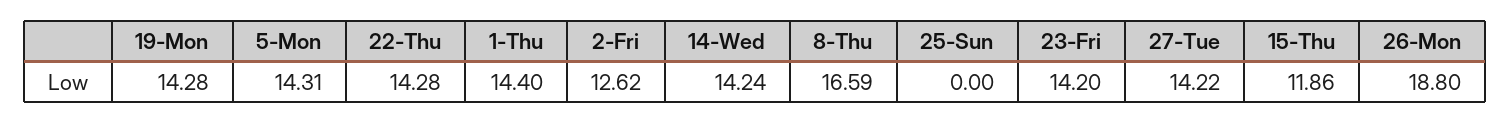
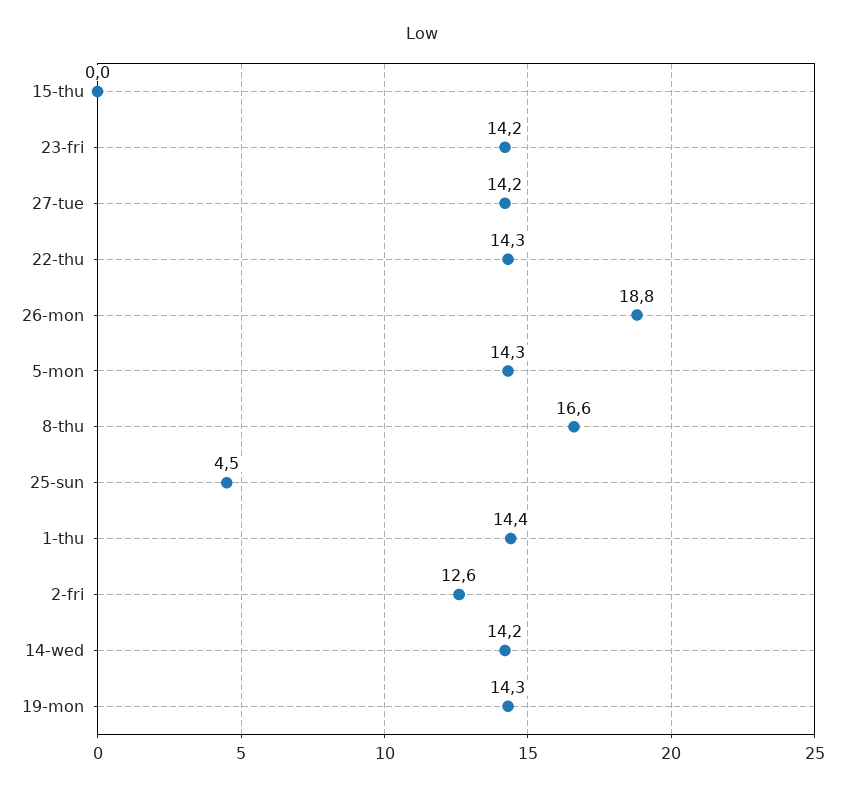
25-Sun: 0 -> 4.5
15-Thu: 11.86 -> 0

